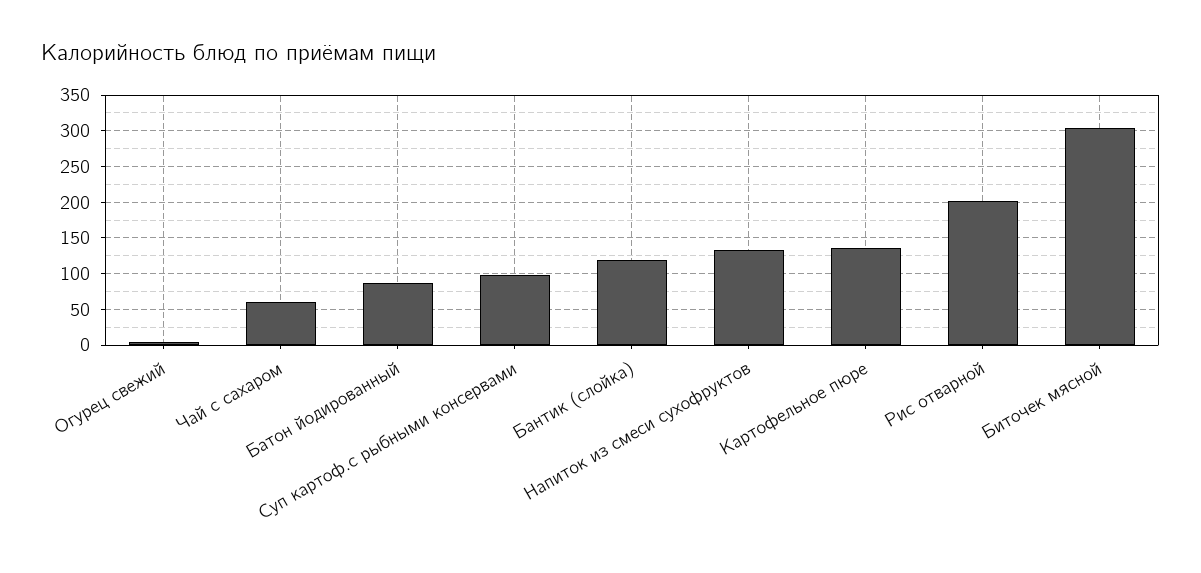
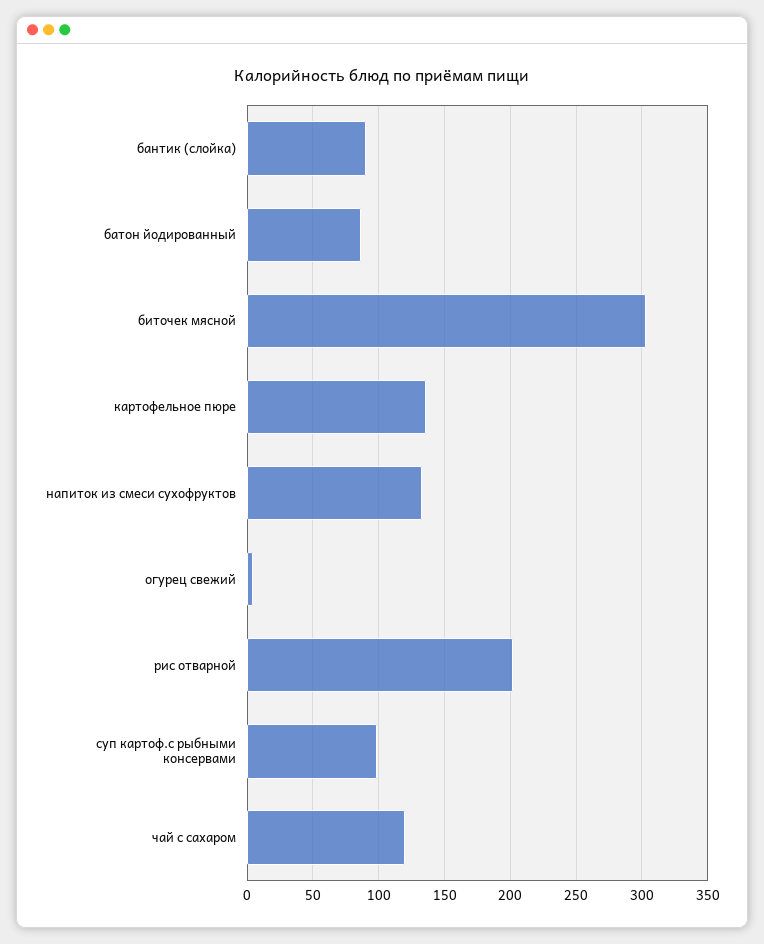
Чай с сахаром: 60 -> 120
Бантик (слойка): 120 -> 90

